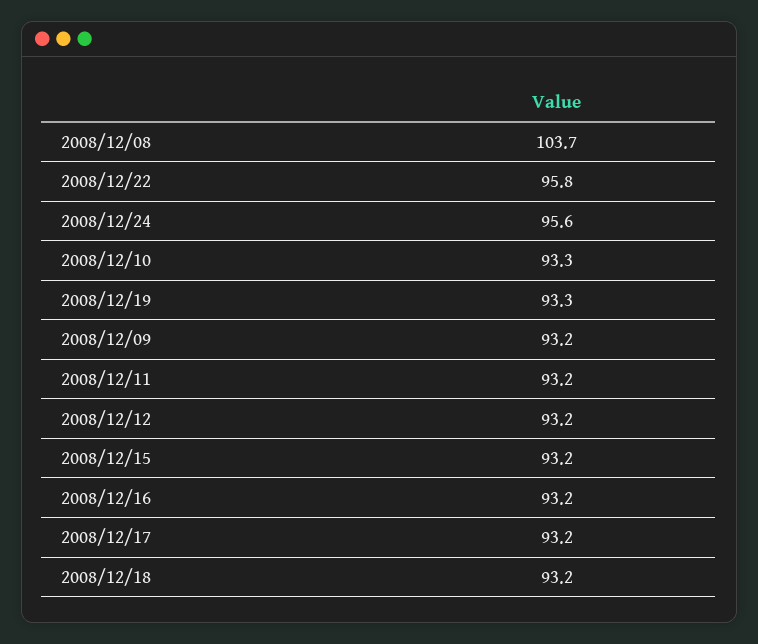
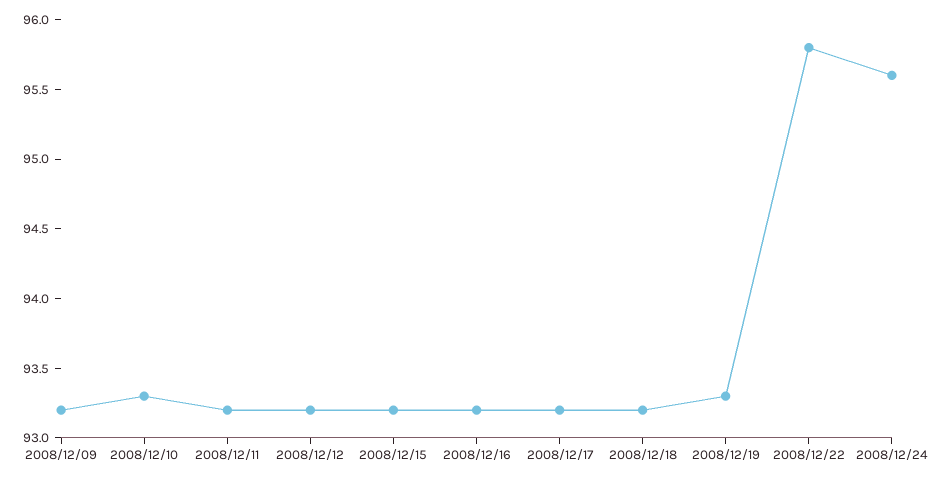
2008/12/08: 103.7 -> none

